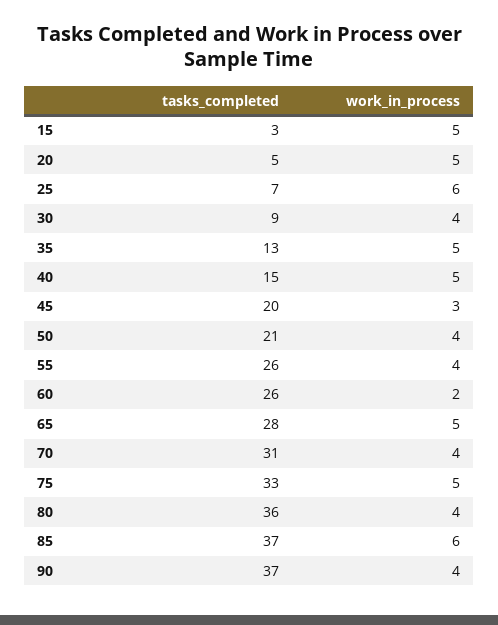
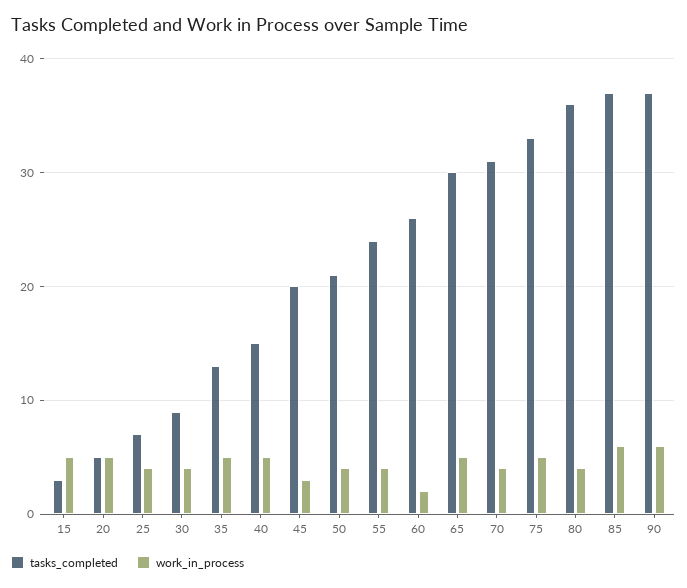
work_in_process, 25: 6 -> 4
tasks_completed, 55: 26 -> 24
tasks_completed, 65: 28 -> 30
work_in_process, 90: 4 -> 6

